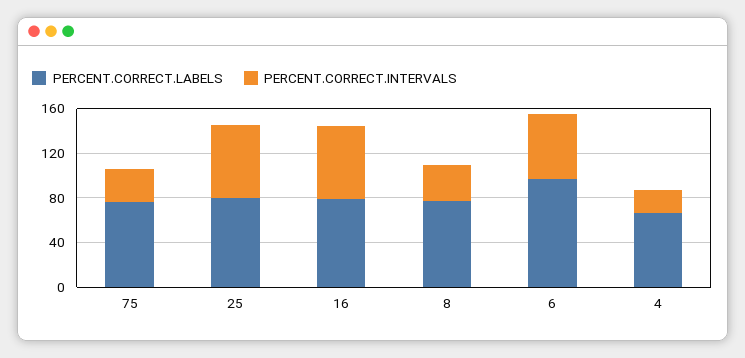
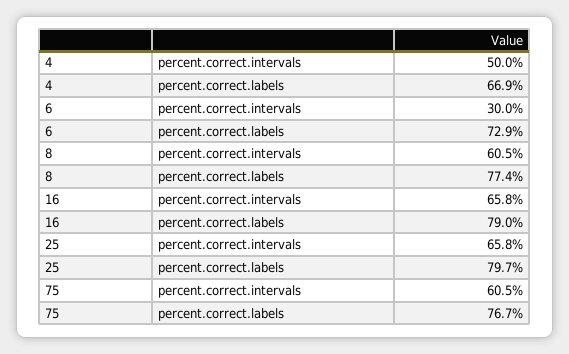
PERCENT.CORRECT.INTERVALS, 75: 30 -> 60.5
PERCENT.CORRECT.INTERVALS, 8: 30 -> 60.5
PERCENT.CORRECT.LABELS, 6: 100 -> 72.9
PERCENT.CORRECT.INTERVALS, 6: 60 -> 30
PERCENT.CORRECT.INTERVALS, 4: 20 -> 50

